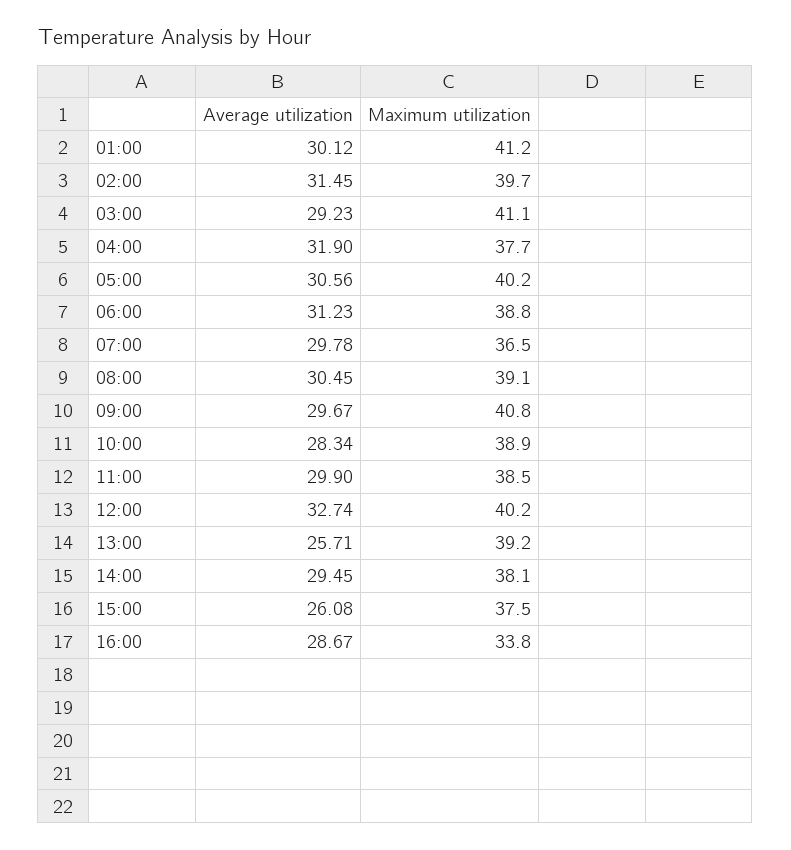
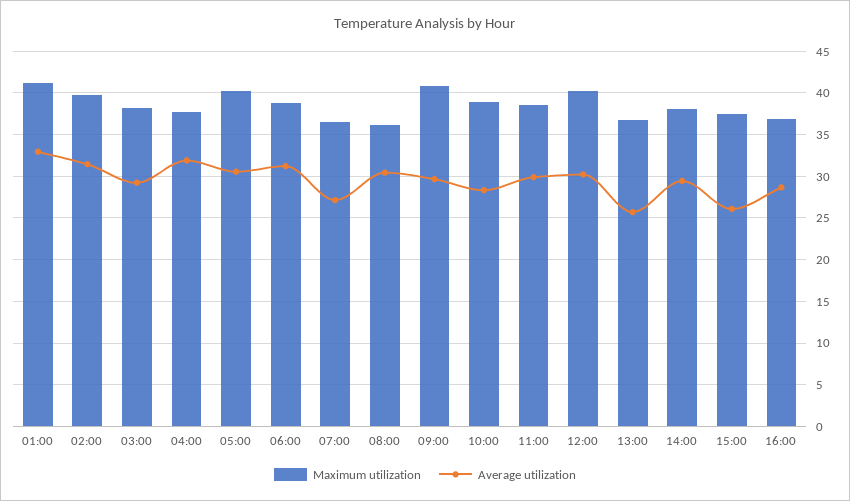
Average utilization, 01:00: 30.12 -> 33
Maximum utilization, 03:00: 41.1 -> 38
Average utilization, 07:00: 29.78 -> 27
Maximum utilization, 08:00: 39.1 -> 36
Average utilization, 12:00: 32.74 -> 30
Maximum utilization, 13:00: 39.2 -> 37
Maximum utilization, 16:00: 33.8 -> 37

